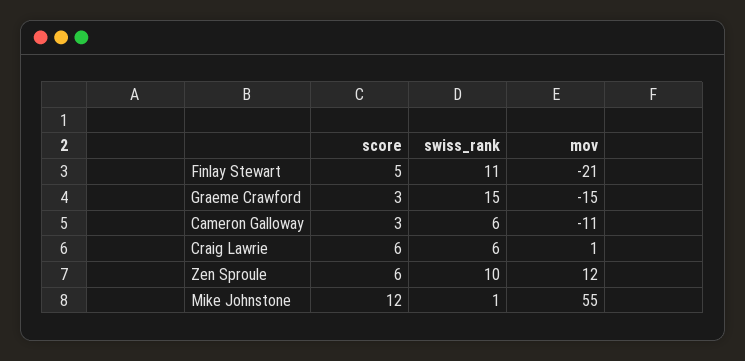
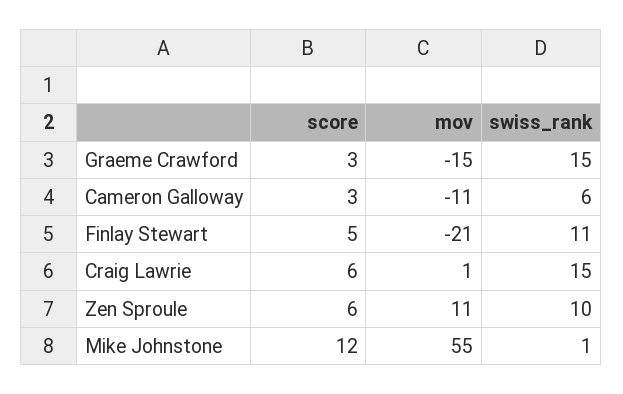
swiss_rank, Craig Lawrie: 6 -> 15
mov, Zen Sproule: 12 -> 11

